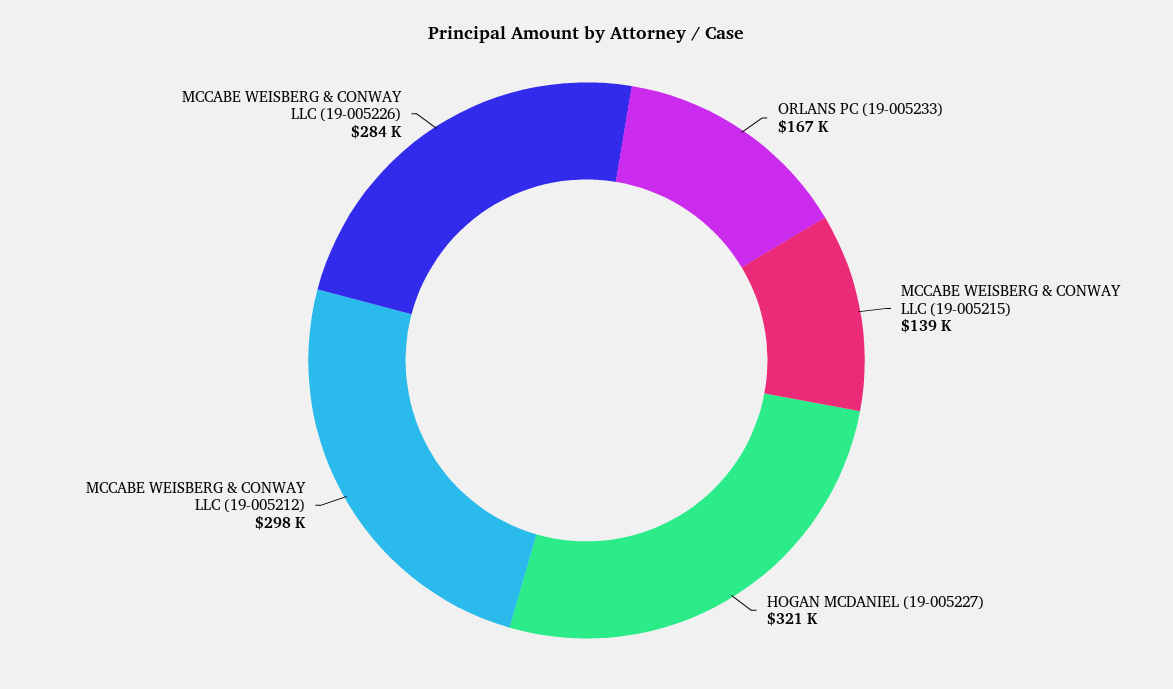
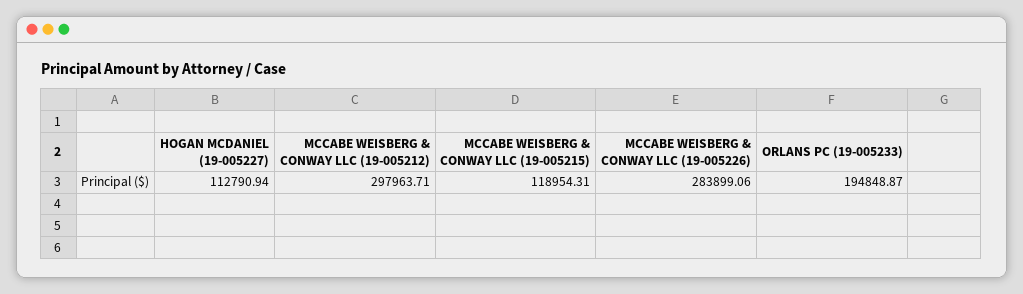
ORLANS PC (19-005233): 167000 -> 194848.87
MCCABE WEISBERG & CONWAY LLC (19-005215): 139000 -> 118954.31
HOGAN MCDANIEL (19-005227): 321000 -> 112790.94

